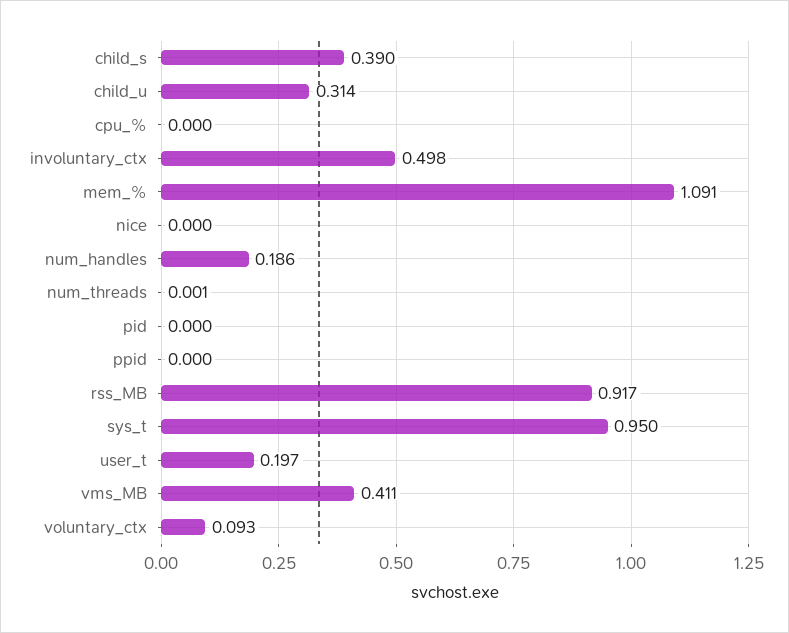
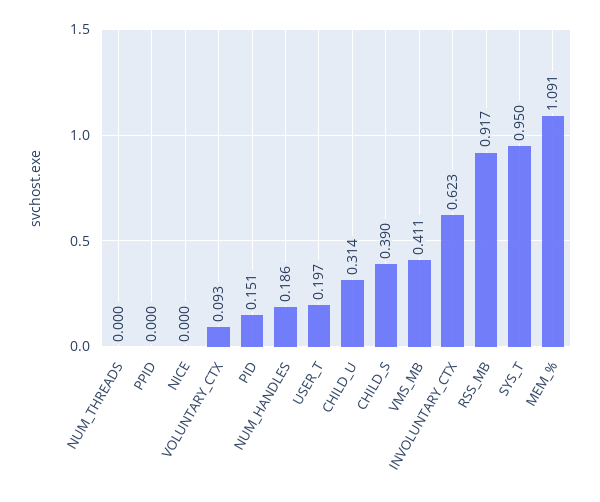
cpu_%: 0 -> none
involuntary_ctx: 0.498 -> 0.623
num_threads: 0.001 -> 0
pid: 0 -> 0.151

